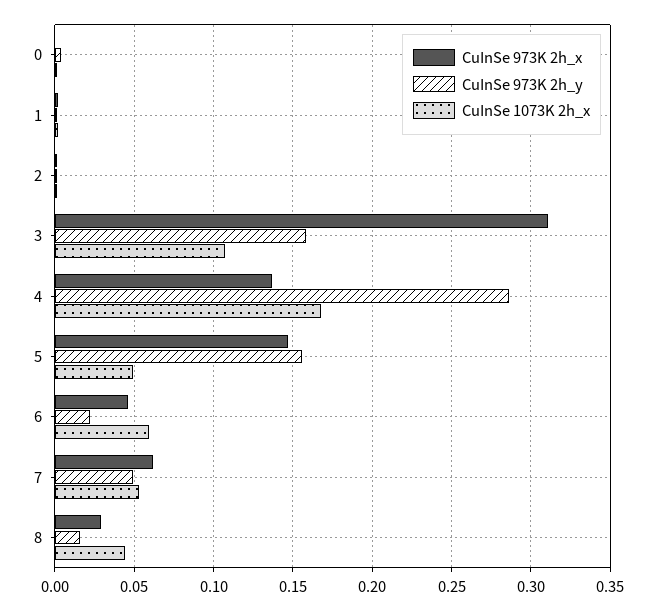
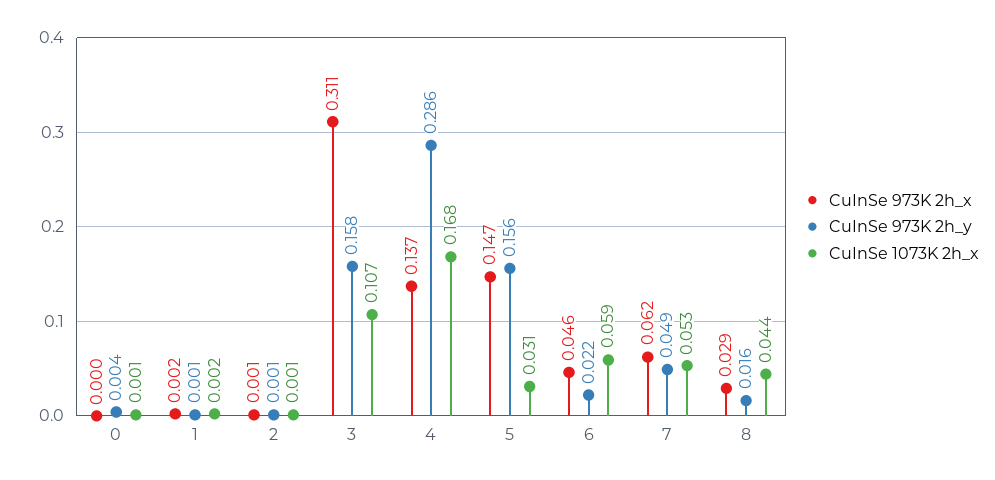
CuInSe 1073K 2h_x, 5: 0.05 -> 0.031

